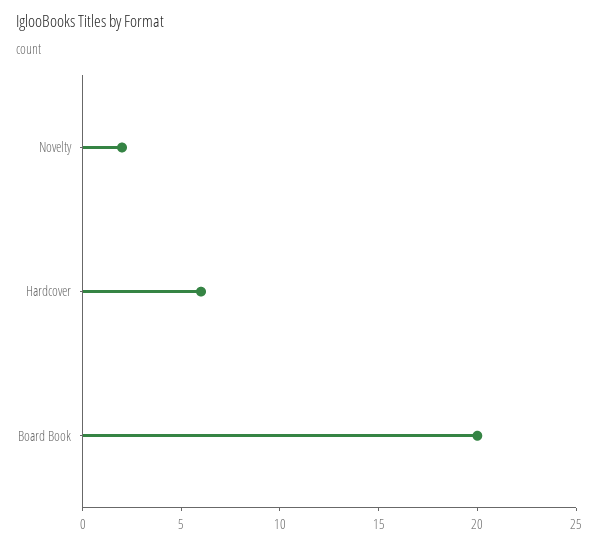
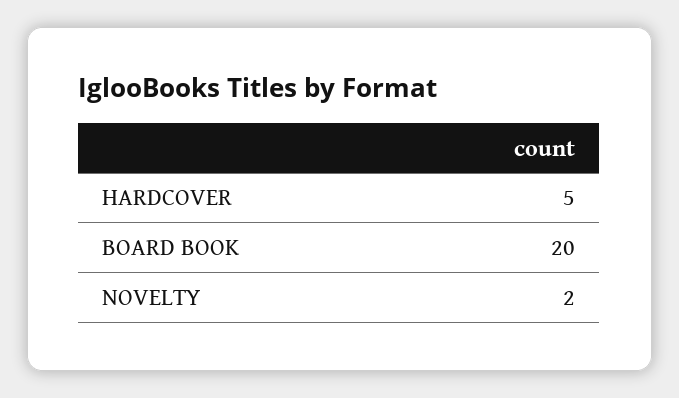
Hardcover: 6 -> 5

